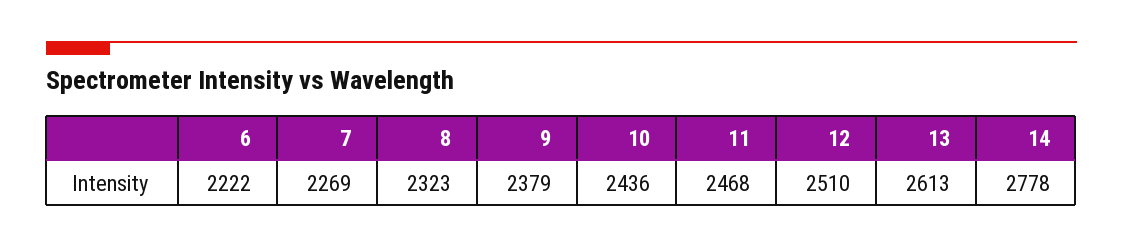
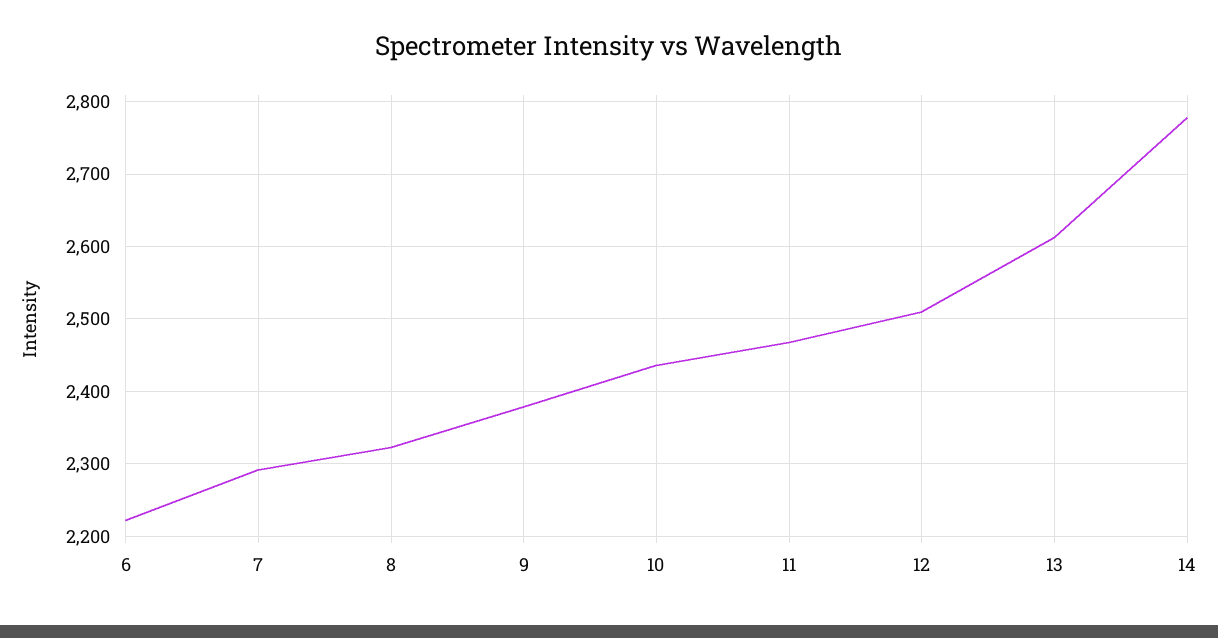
7: 2269 -> 2290

